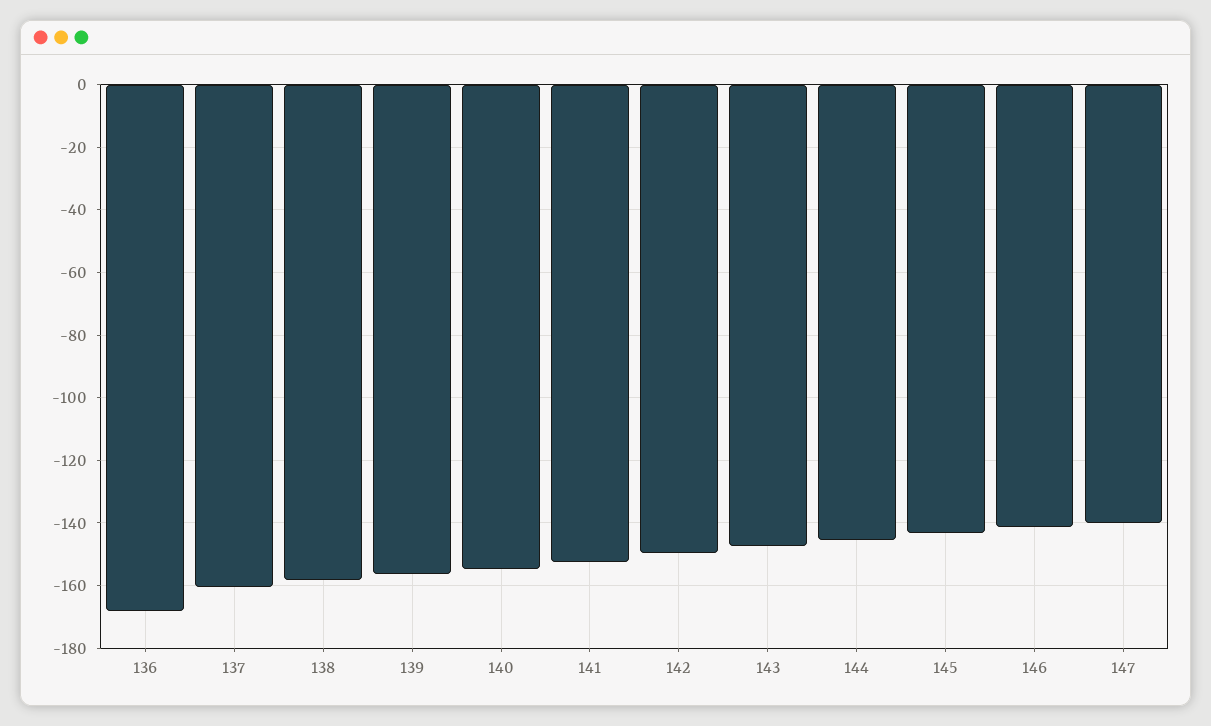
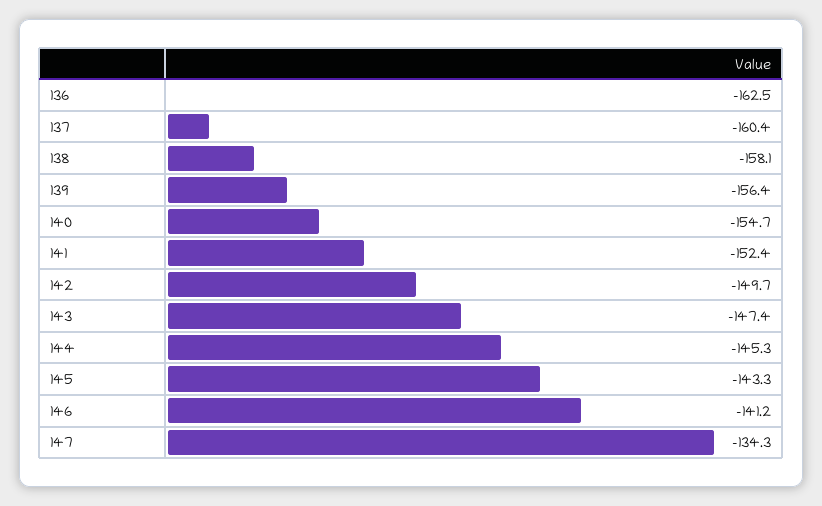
136: -168 -> -162.5
147: -140 -> -134.3

